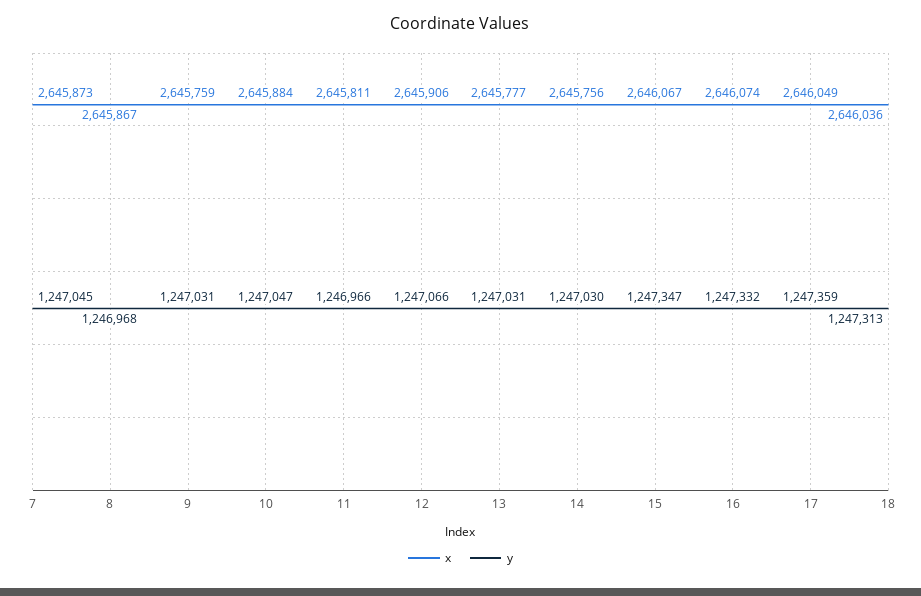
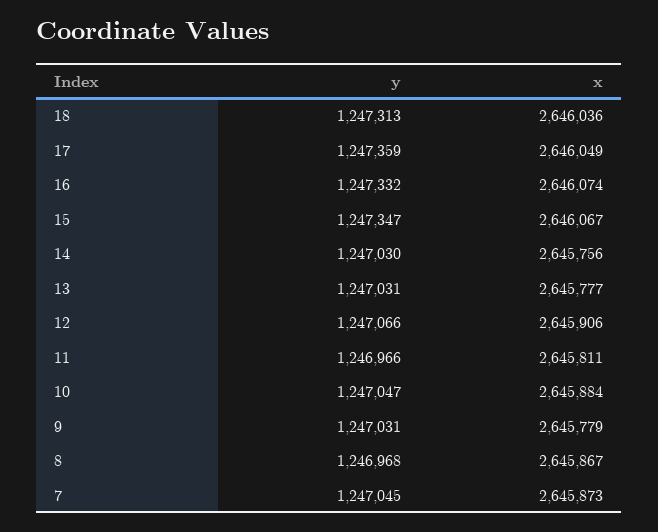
x, 9: 2645759 -> 2645779

